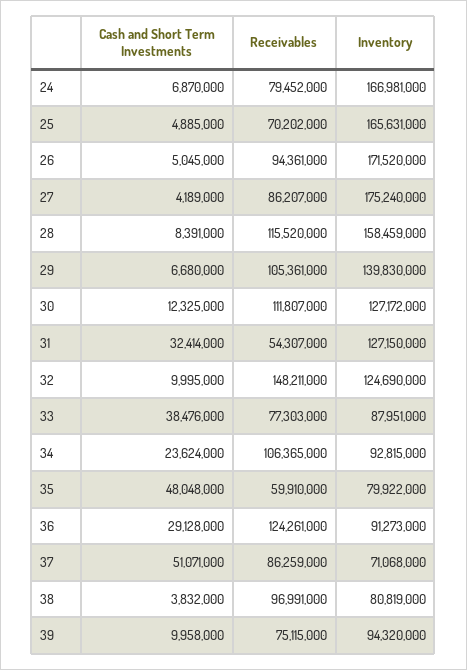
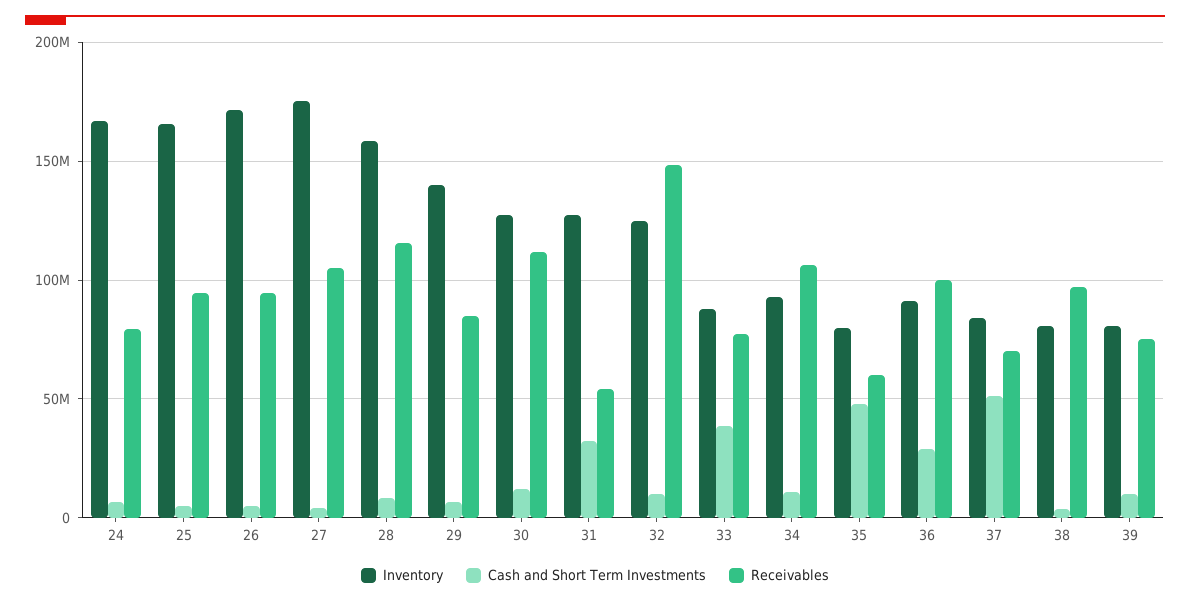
Receivables, 25: 70202000 -> 95000000
Receivables, 27: 86207000 -> 105000000
Receivables, 29: 105361000 -> 85000000
Cash and Short Term Investments, 34: 23624000 -> 10000000
Receivables, 36: 124261000 -> 100000000
Receivables, 37: 86259000 -> 70000000
Inventory, 37: 71068000 -> 85000000
Inventory, 39: 94320000 -> 80000000

